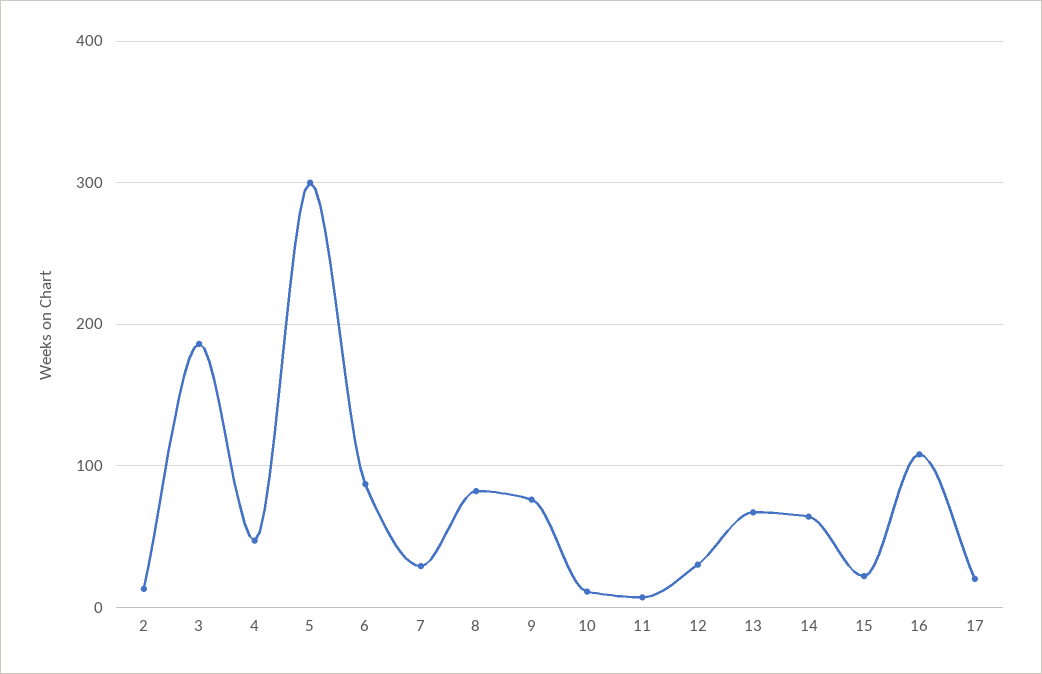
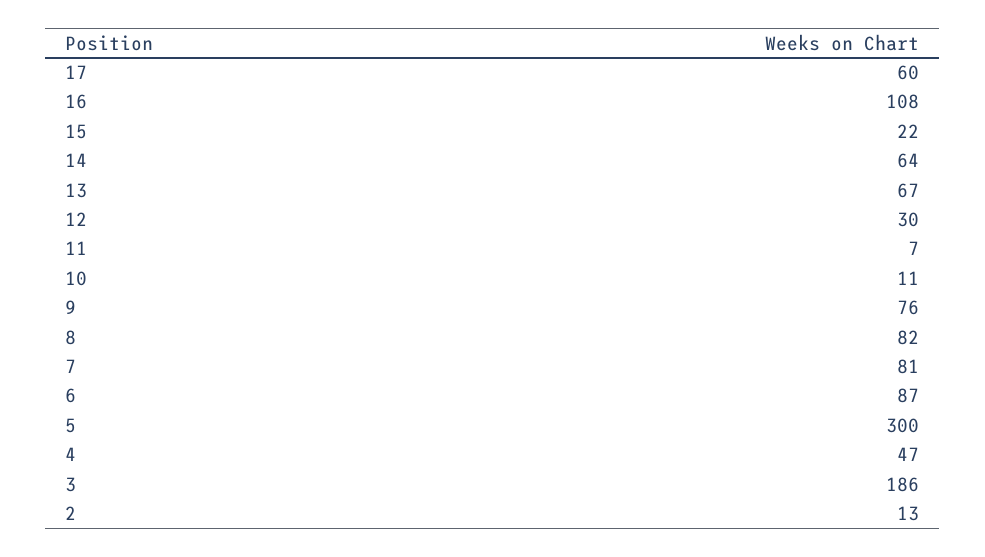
7: 30 -> 81
17: 20 -> 60

